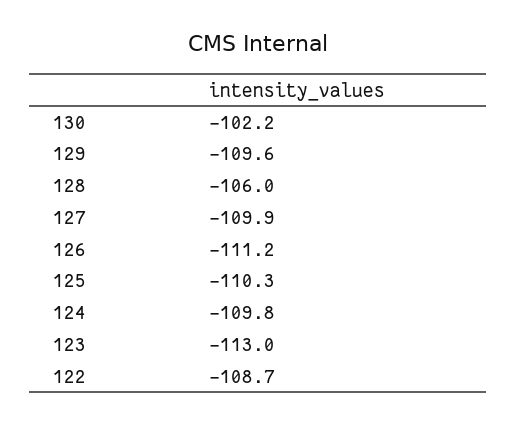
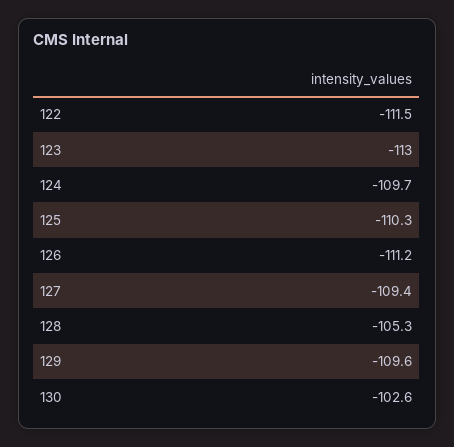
130: -102.2 -> -102.6
128: -106 -> -105.3
127: -109.9 -> -109.4
124: -109.8 -> -109.7
122: -108.7 -> -111.5

